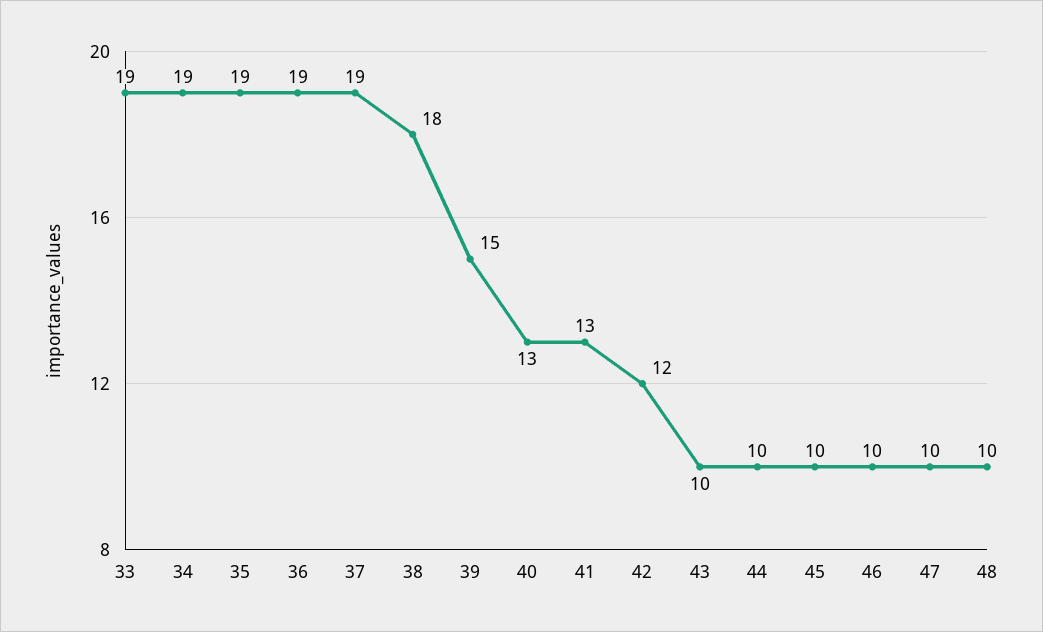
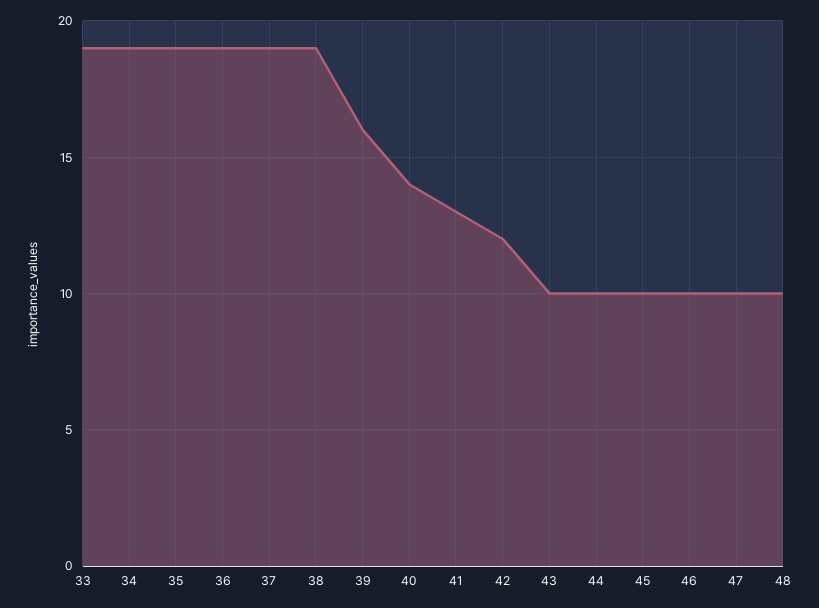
38: 18 -> 19
39: 15 -> 16
40: 13 -> 14

